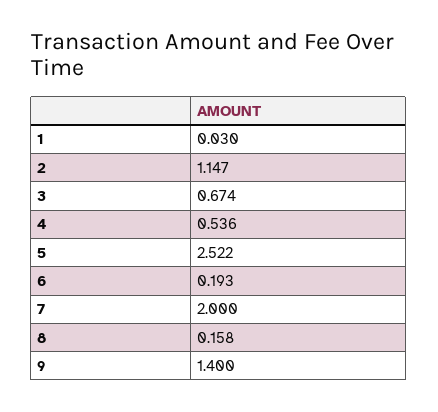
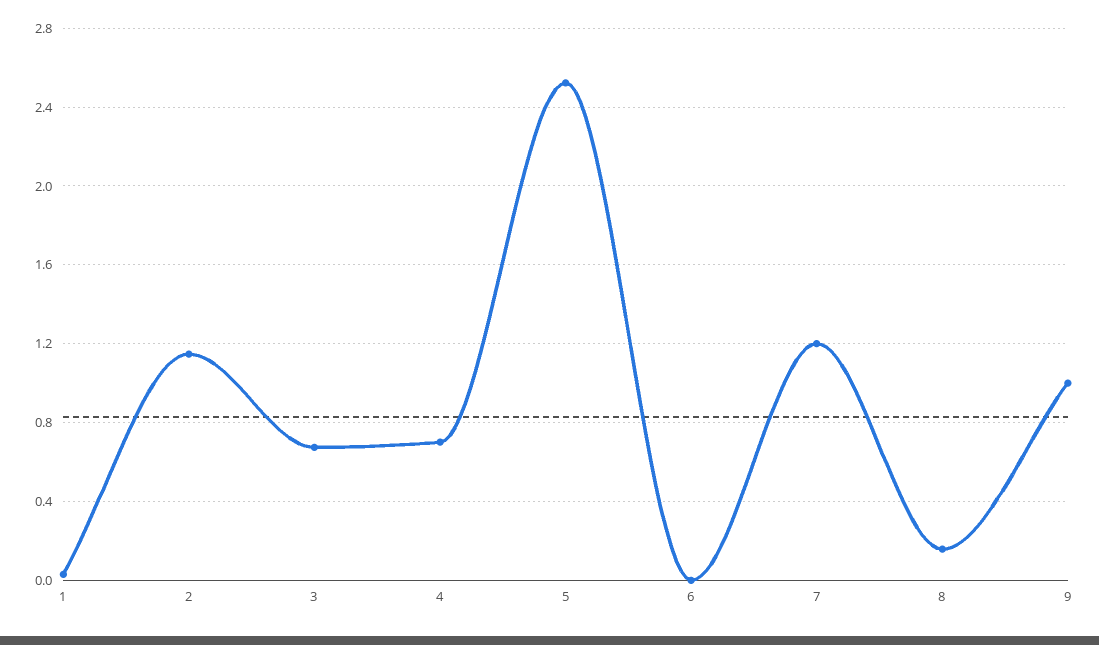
4: 0.536 -> 0.7
6: 0.193 -> 0
7: 2 -> 1.2
9: 1.4 -> 1

